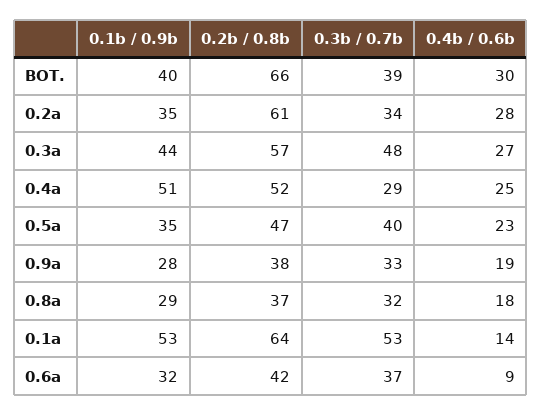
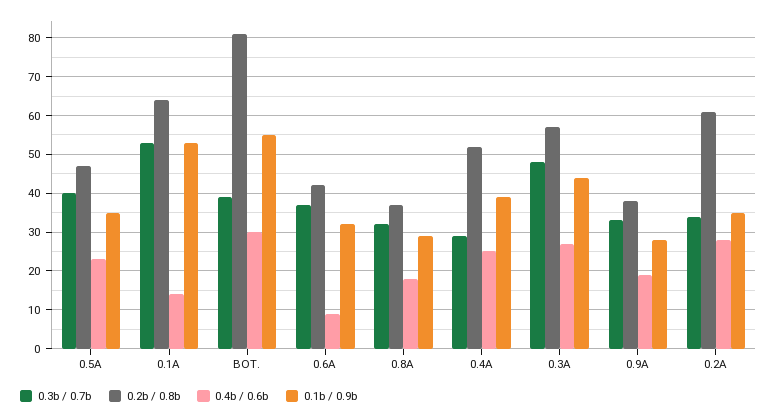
0.1b / 0.9b, BOT.: 40 -> 55
0.2b / 0.8b, BOT.: 66 -> 80
0.1b / 0.9b, 0.4a: 51 -> 40

